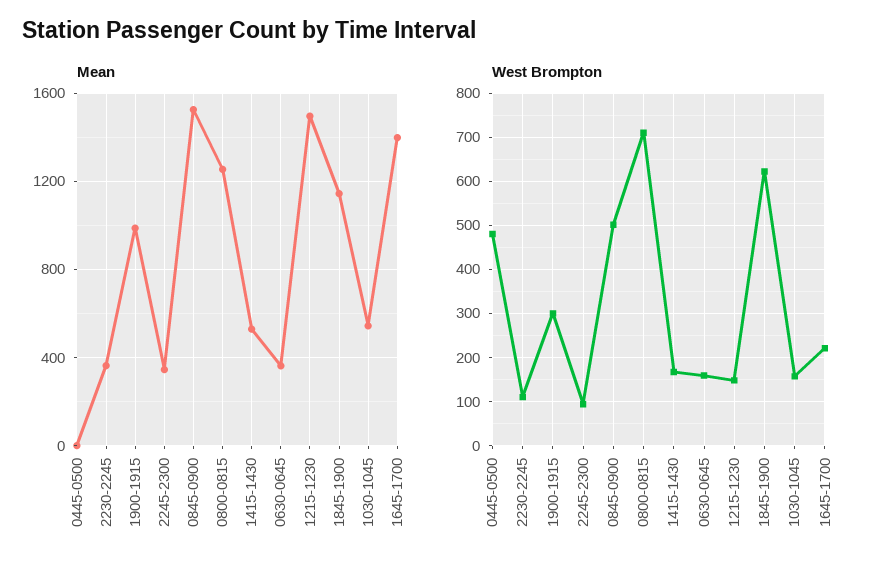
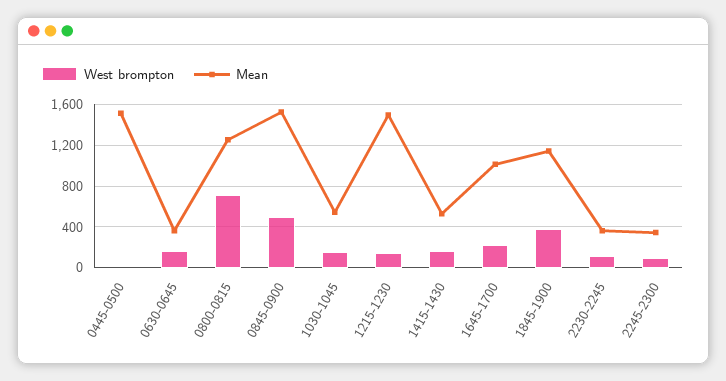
Mean, 0445-0500: 0 -> 1500
Mean, 1900-1915: 1000 -> none
Mean, 1645-1700: 1400 -> 1000
West Brompton, 0445-0500: 480 -> 0
West Brompton, 1900-1915: 300 -> none
West Brompton, 1845-1900: 620 -> 400

